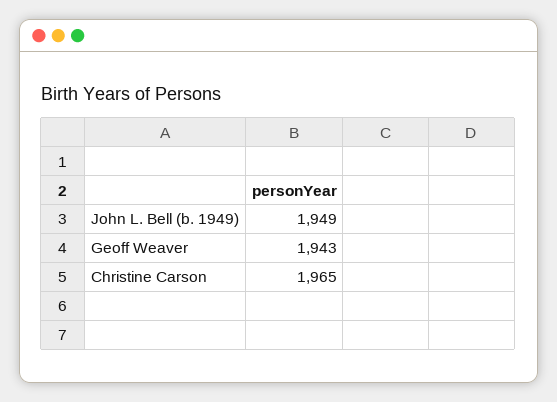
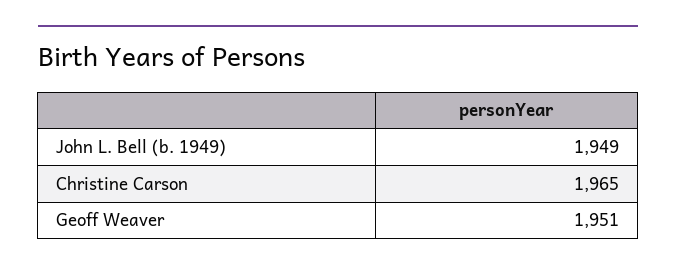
Geoff Weaver: 1943 -> 1951

